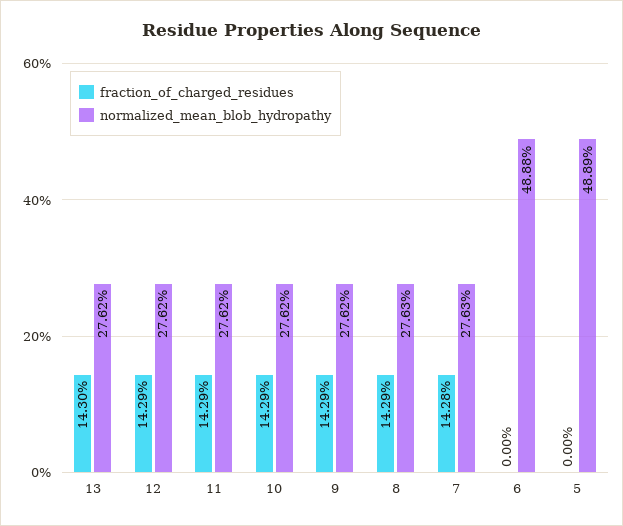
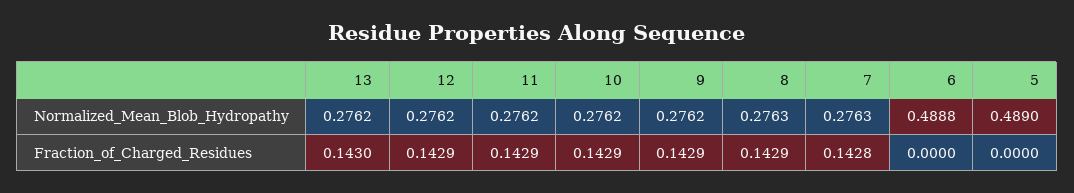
normalized_mean_blob_hydropathy, 5: 0.4889 -> 0.489

